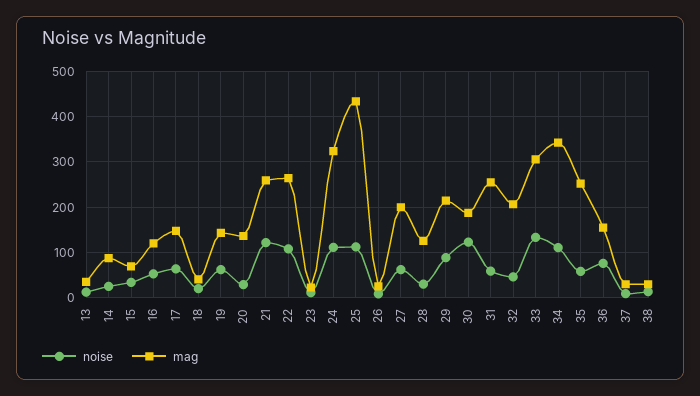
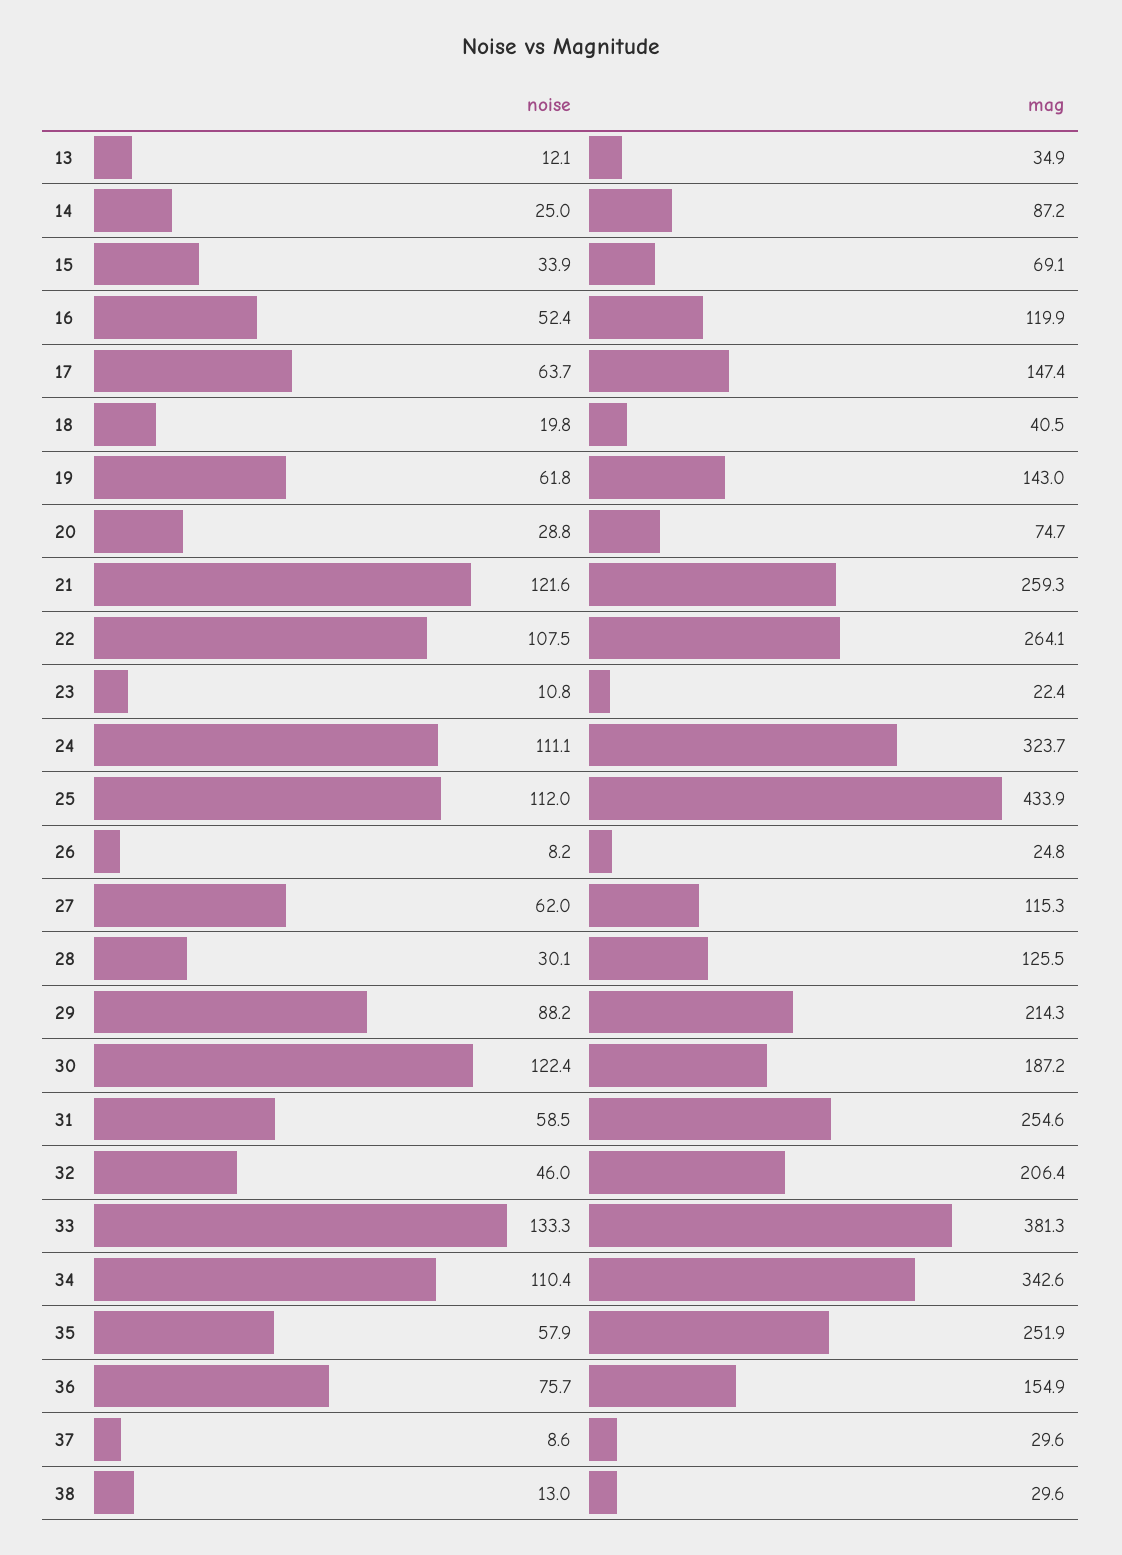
mag, 20: 140 -> 74.7
mag, 27: 200 -> 115.3
mag, 33: 300 -> 381.3

